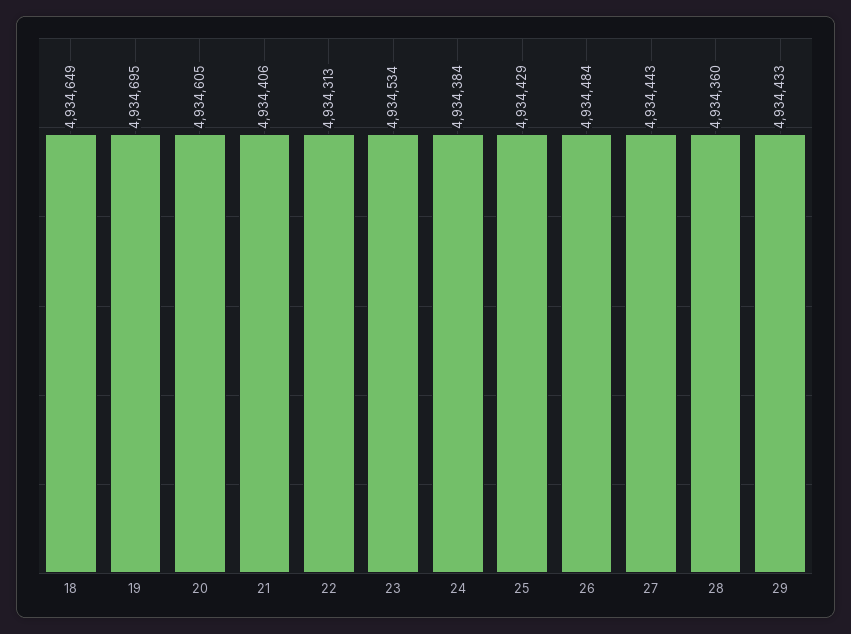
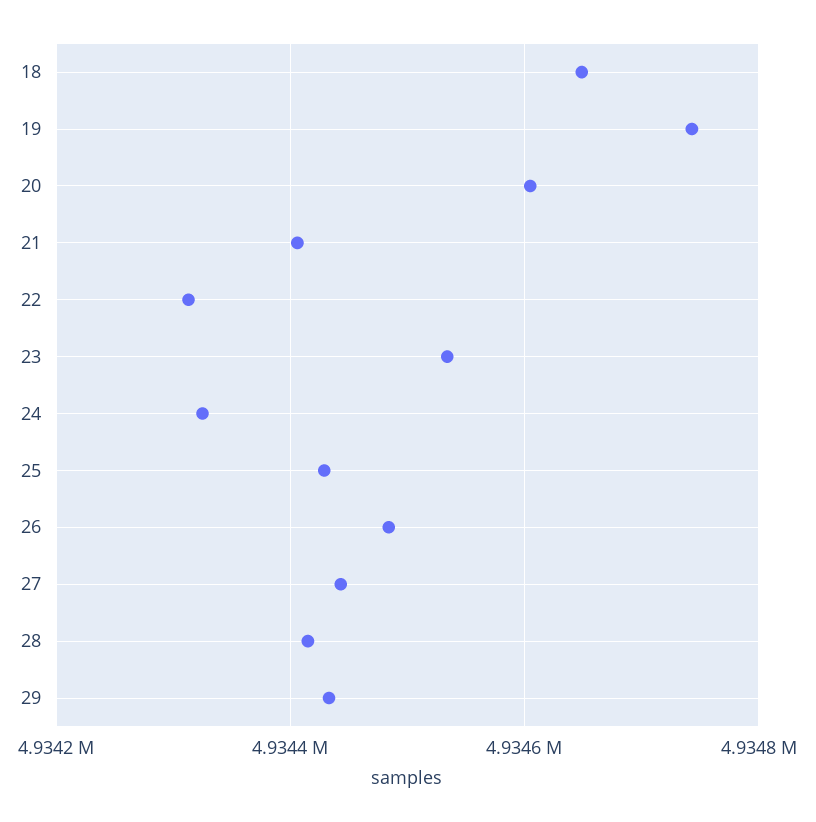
19: 4934695 -> 4934740
24: 4934384 -> 4934320
28: 4934360 -> 4934420

